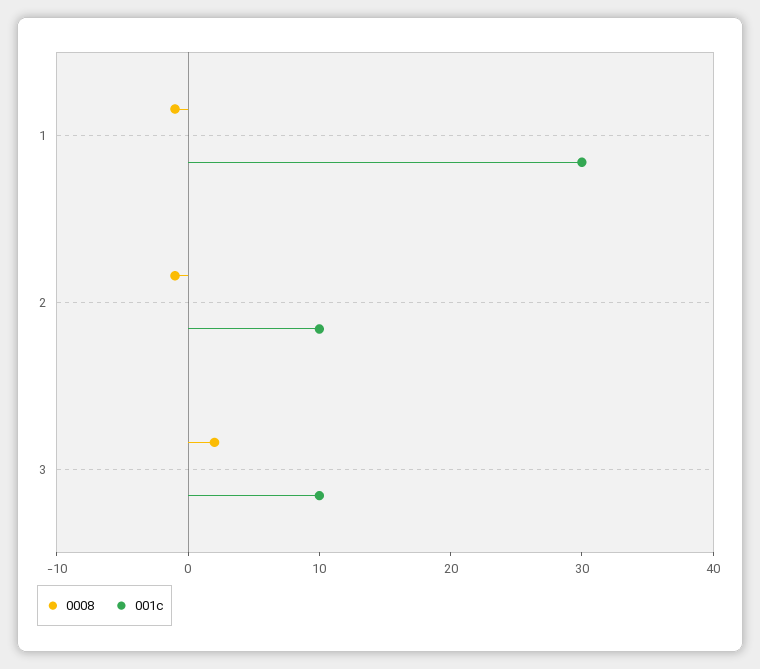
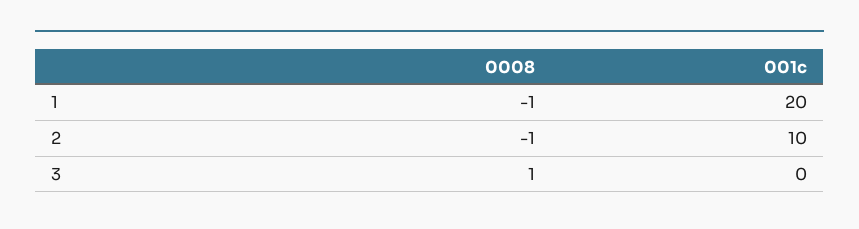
001c, 1: 30 -> 20
0008, 3: 2 -> 1
001c, 3: 10 -> 0

